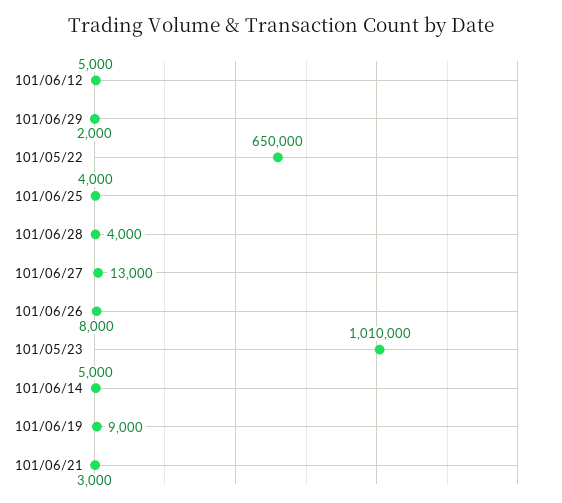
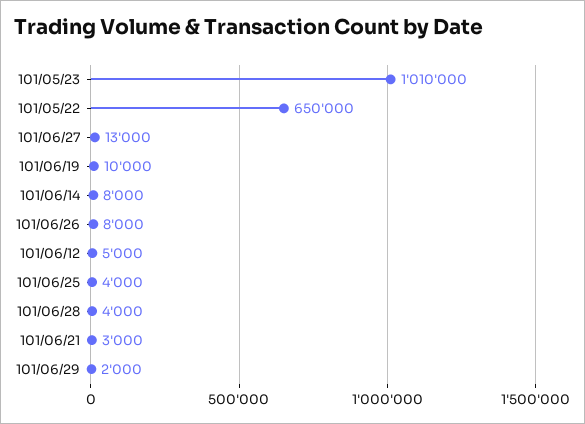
101/06/14: 5000 -> 8000
101/06/19: 9000 -> 10000

